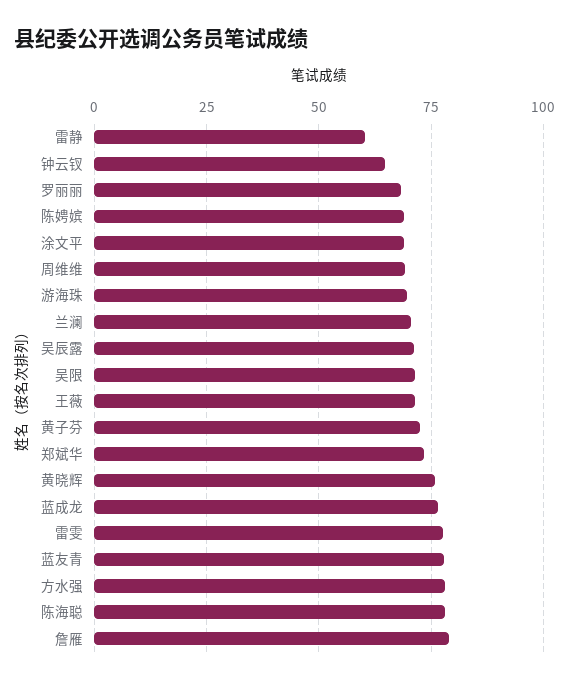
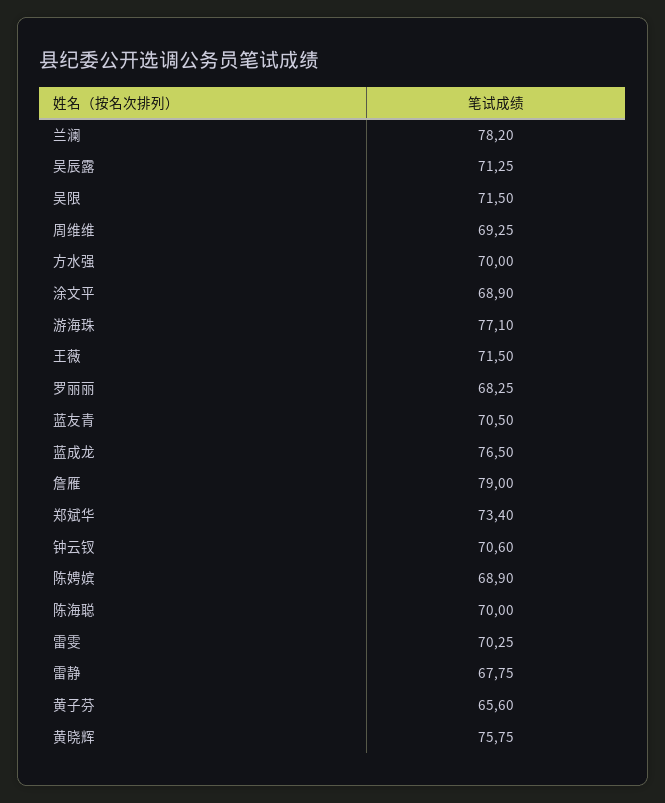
雷静: 60 -> 67.75
钟云钗: 65 -> 70.6
游海珠: 70 -> 77.1
兰澜: 70 -> 78.2
黄子芬: 72.5 -> 65.6
雷雯: 77.5 -> 70.25
蓝友青: 77.5 -> 70.5
方水强: 77.5 -> 70
陈海聪: 77.5 -> 70

